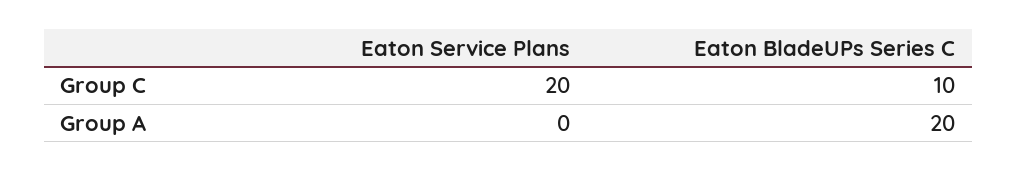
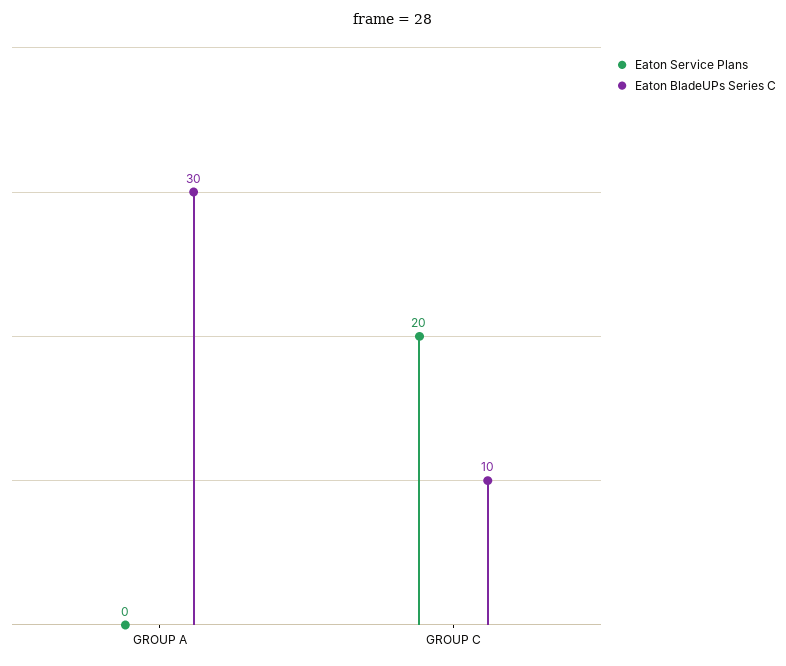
Eaton BladeUPs Series C, Group A: 20 -> 30

